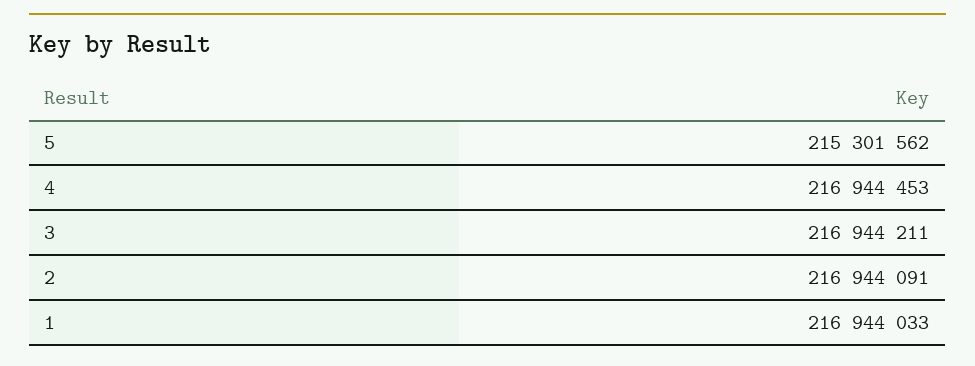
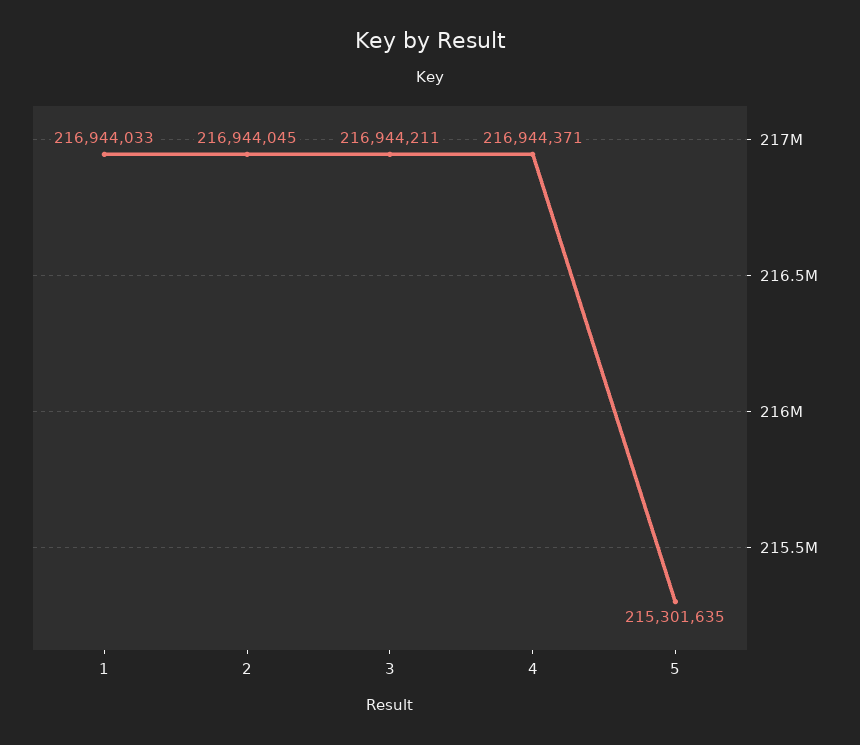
5: 215301562 -> 215301635
4: 216944453 -> 216944371
2: 216944091 -> 216944045

